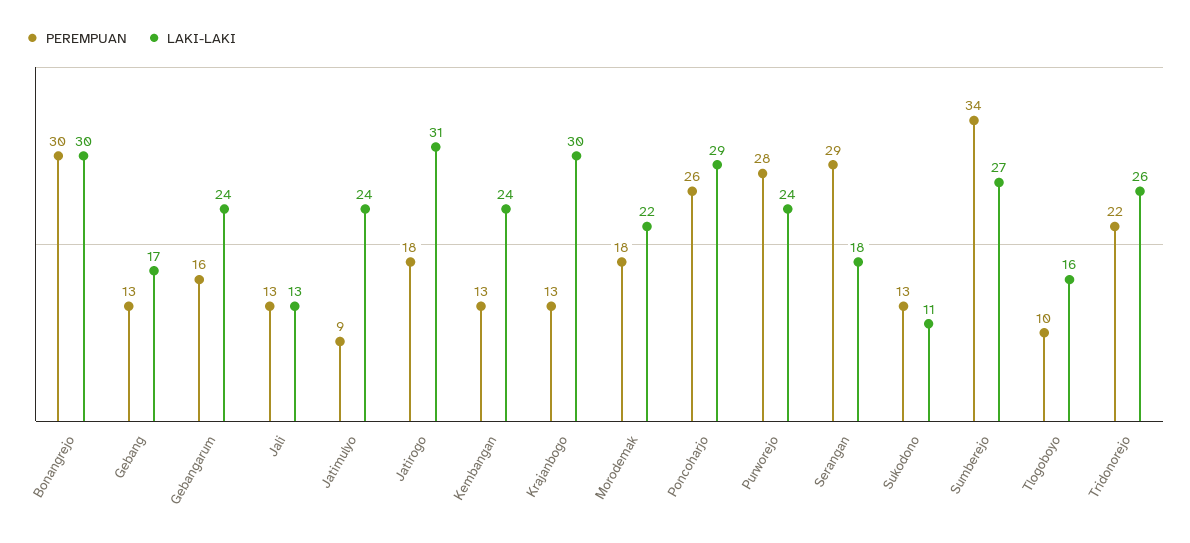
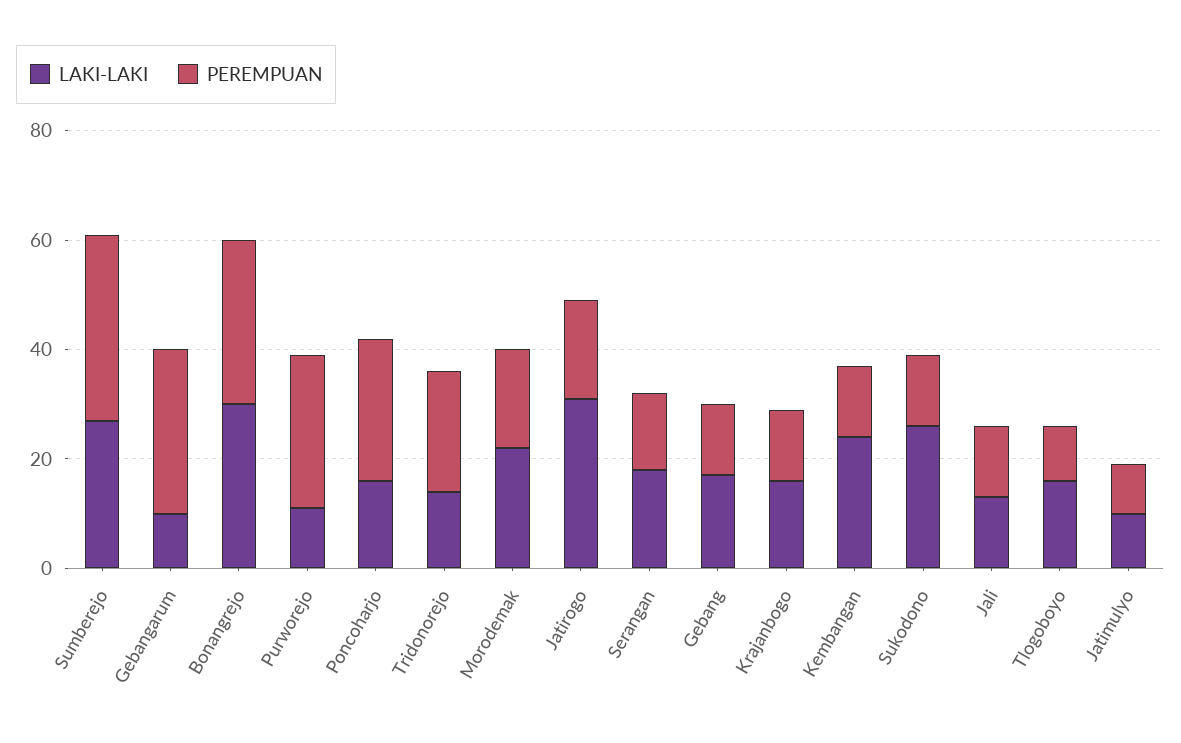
PEREMPUAN, Gebangarum: 16 -> 30
LAKI-LAKI, Gebangarum: 24 -> 10
LAKI-LAKI, Jatimulyo: 24 -> 10
LAKI-LAKI, Krajanbogo: 30 -> 15
LAKI-LAKI, Poncoharjo: 29 -> 15
LAKI-LAKI, Purworejo: 24 -> 10
PEREMPUAN, Serangan: 29 -> 15
LAKI-LAKI, Sukodono: 11 -> 25
LAKI-LAKI, Tridonorejo: 26 -> 15

